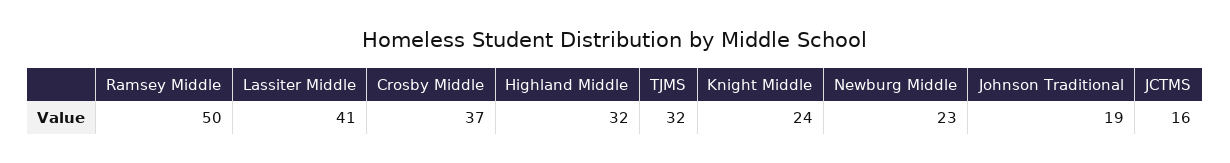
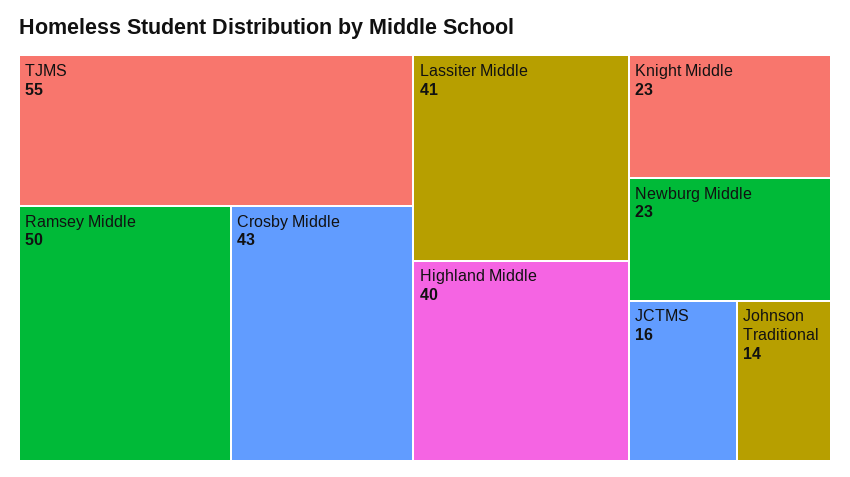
Crosby Middle: 37 -> 43
Highland Middle: 32 -> 40
TJMS: 32 -> 55
Knight Middle: 24 -> 23
Johnson Traditional: 19 -> 14

